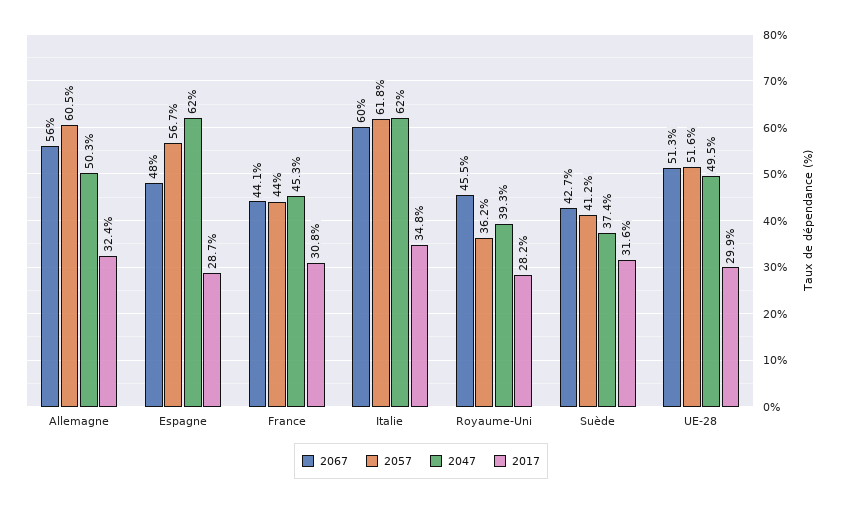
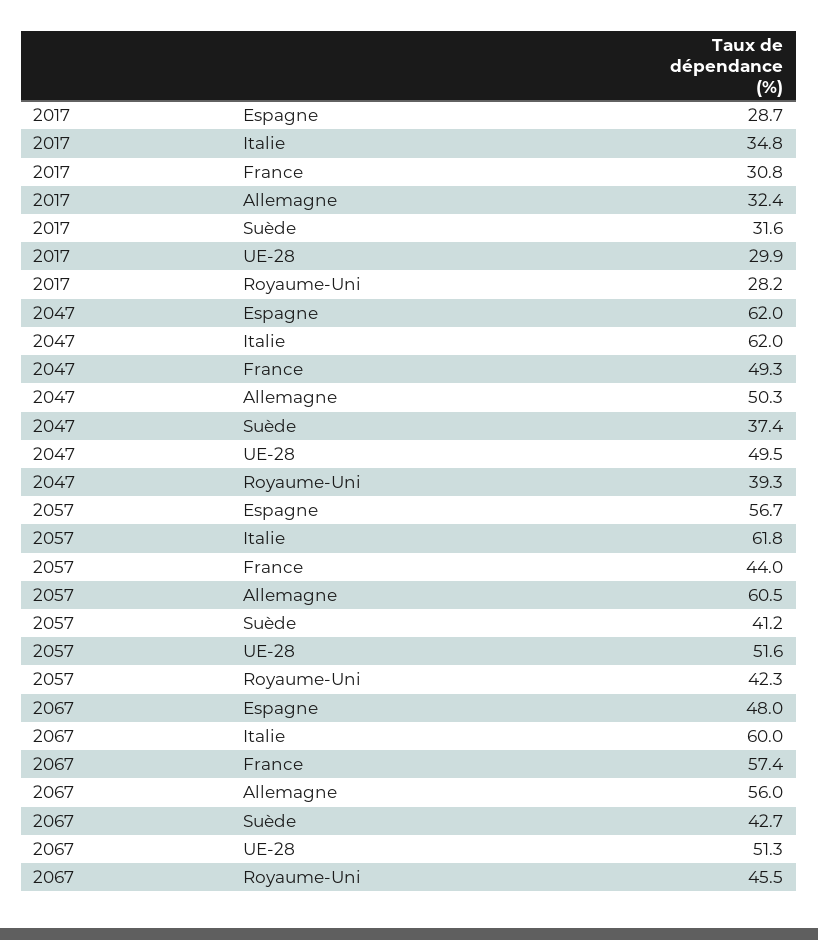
2067, France: 44.1 -> 57.4
2047, France: 45.3 -> 49.3
2057, Royaume-Uni: 36.2 -> 42.3

